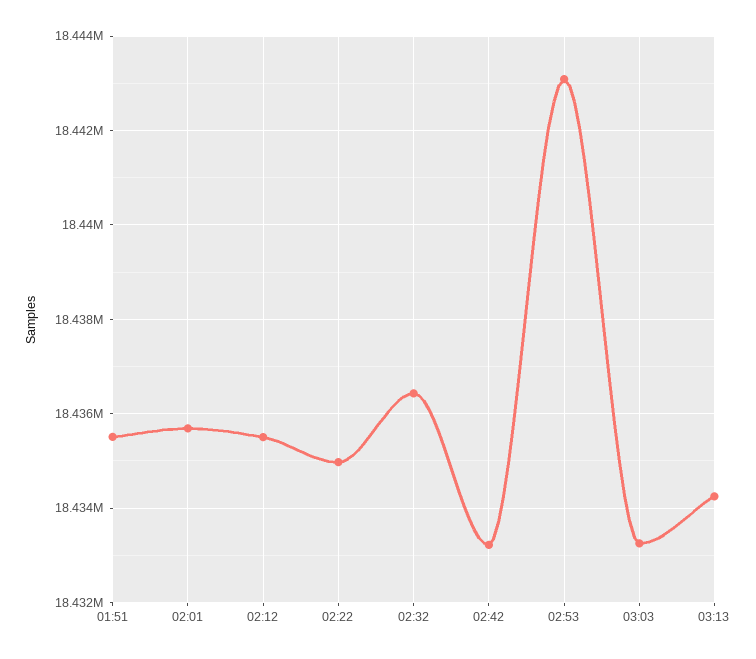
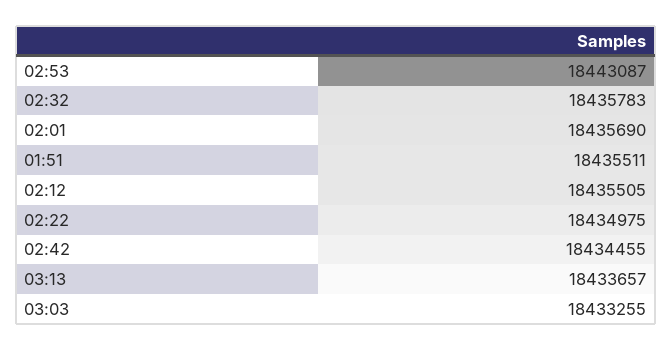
02:32: 18436400 -> 18435783
02:42: 18433200 -> 18434455
03:13: 18434200 -> 18433657

